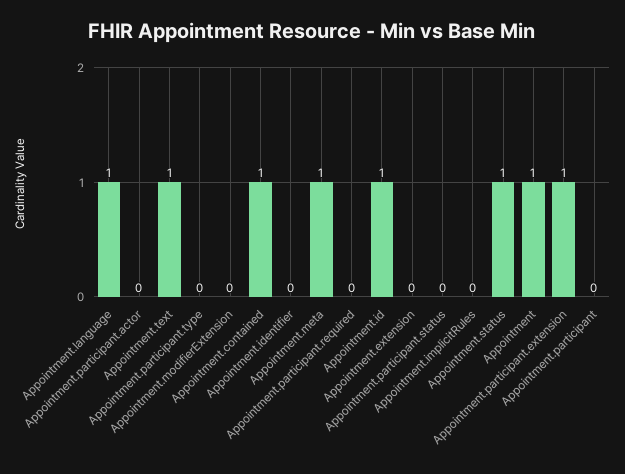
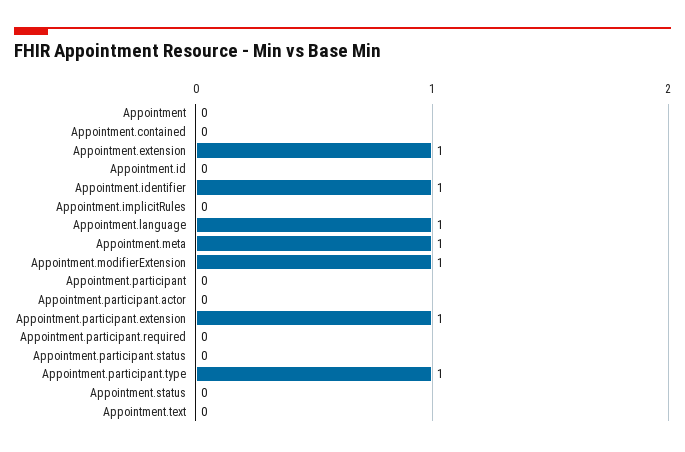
Appointment.text: 1 -> 0
Appointment.participant.type: 0 -> 1
Appointment.modifierExtension: 0 -> 1
Appointment.contained: 1 -> 0
Appointment.identifier: 0 -> 1
Appointment.id: 1 -> 0
Appointment.extension: 0 -> 1
Appointment.status: 1 -> 0
Appointment: 1 -> 0

